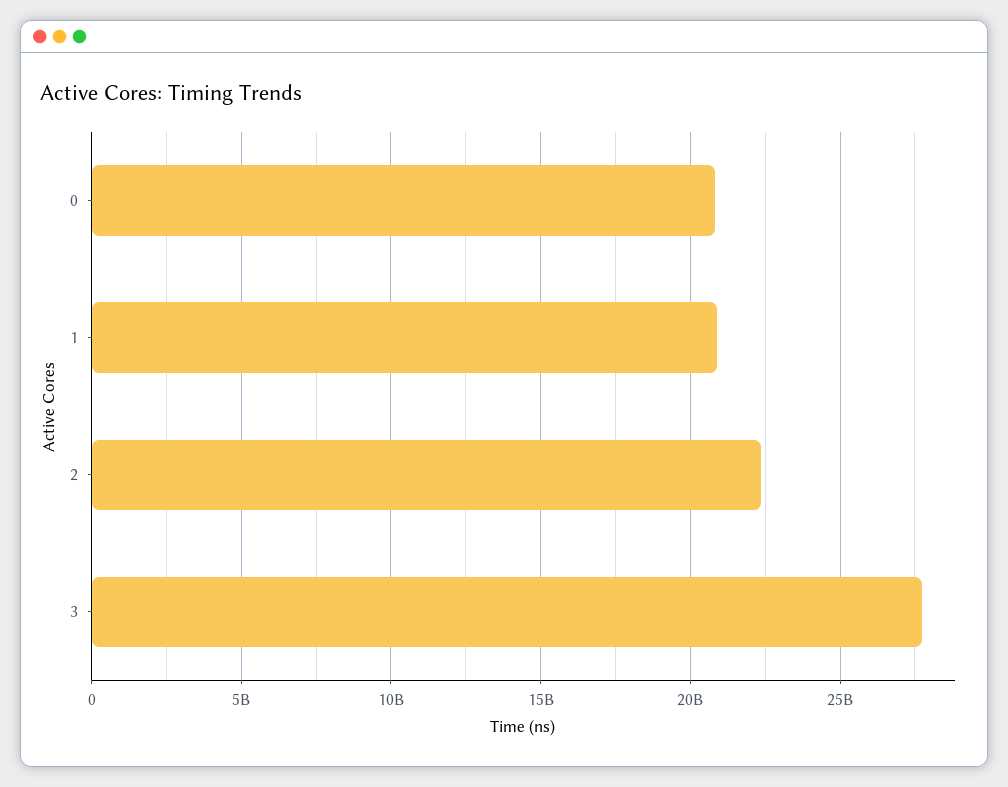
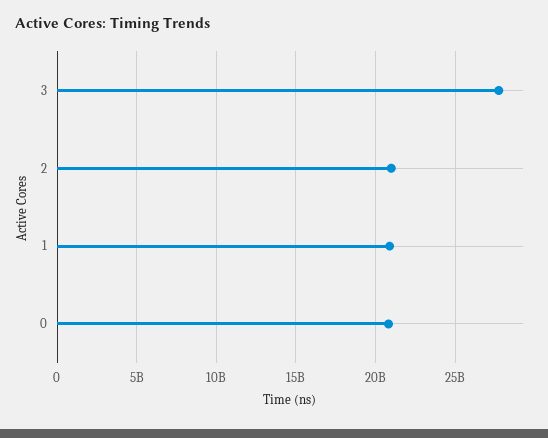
2: 22500000000 -> 21000000000

